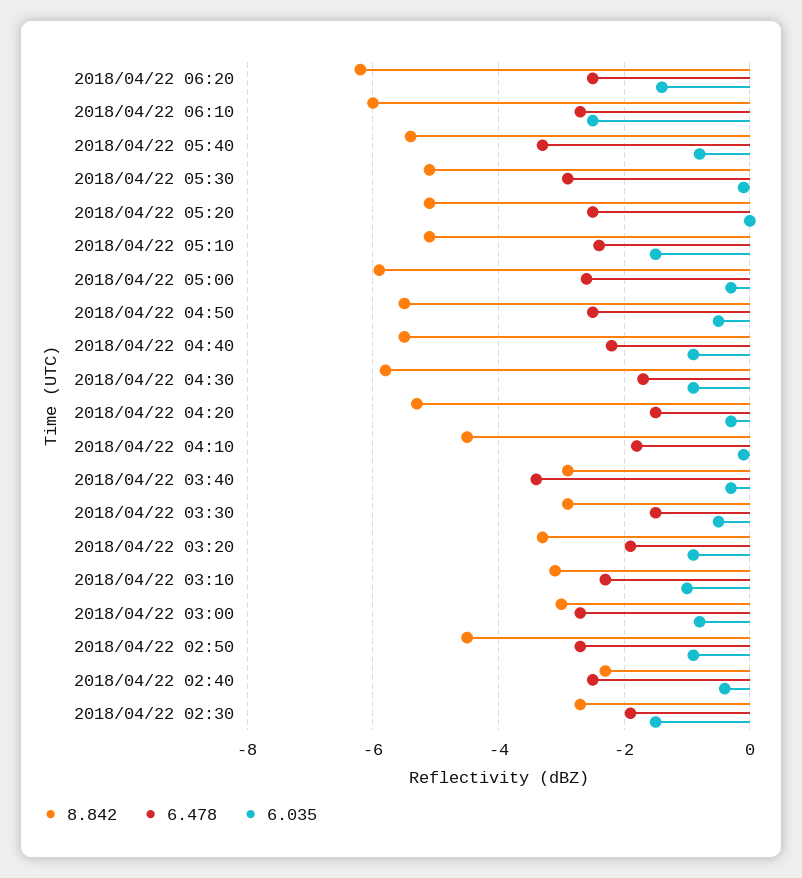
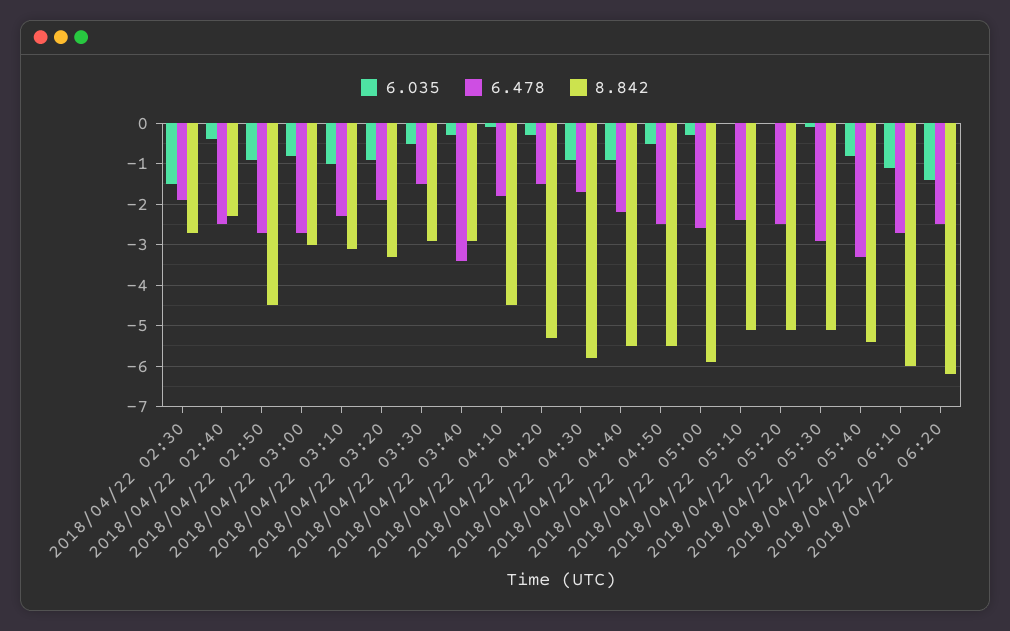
6.035, 2018/04/22 06:10: -2.5 -> -1
6.035, 2018/04/22 05:10: -1.5 -> 0

